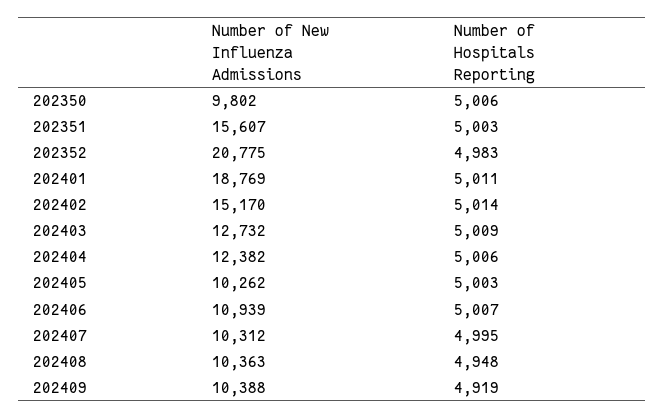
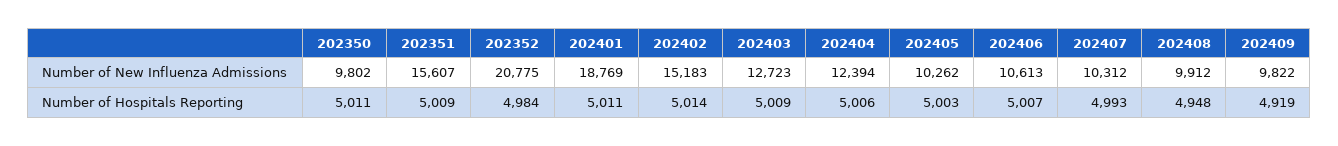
Number of Hospitals Reporting, 202350: 5006 -> 5011
Number of Hospitals Reporting, 202351: 5003 -> 5009
Number of Hospitals Reporting, 202352: 4983 -> 4984
Number of New Influenza Admissions, 202402: 15170 -> 15183
Number of New Influenza Admissions, 202403: 12732 -> 12723
Number of New Influenza Admissions, 202404: 12382 -> 12394
Number of New Influenza Admissions, 202406: 10939 -> 10613
Number of Hospitals Reporting, 202407: 4995 -> 4993
Number of New Influenza Admissions, 202408: 10363 -> 9912
Number of New Influenza Admissions, 202409: 10388 -> 9822

